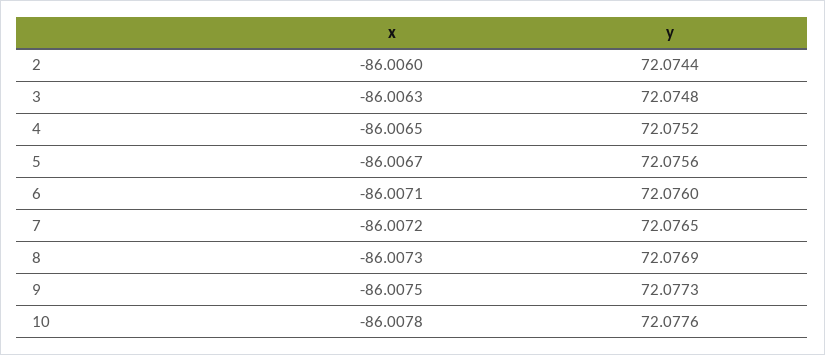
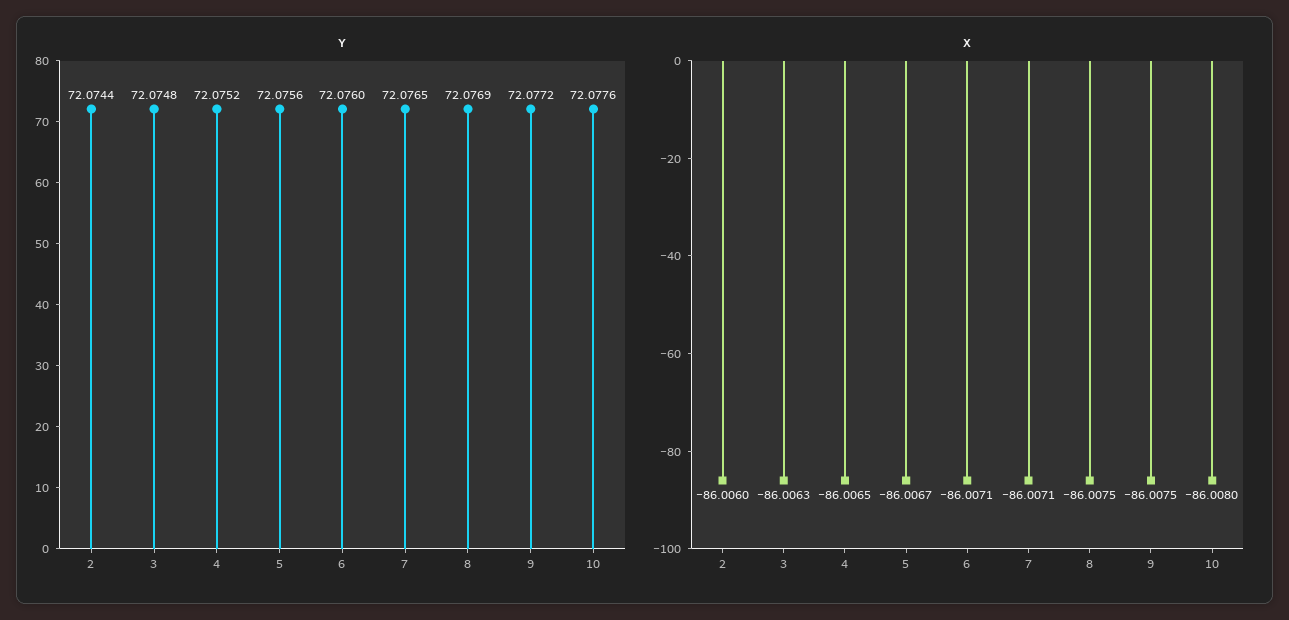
x, 7: -86.0072 -> -86.0071
x, 8: -86.0073 -> -86.0075
y, 9: 72.0773 -> 72.0772
x, 10: -86.0078 -> -86.008

